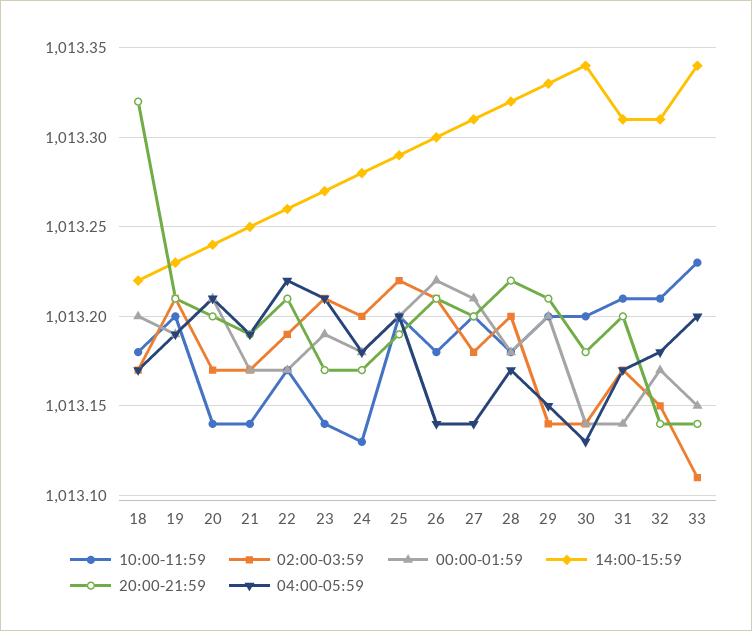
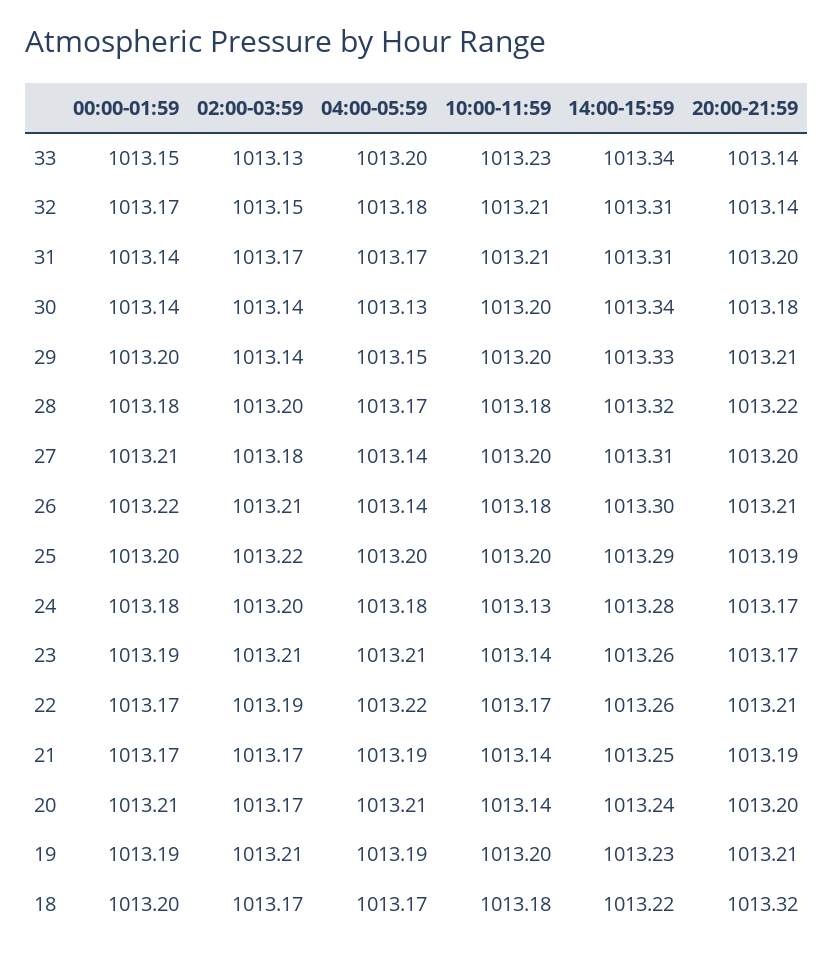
14:00-15:59, 23: 1013.27 -> 1013.26
02:00-03:59, 33: 1013.11 -> 1013.13

